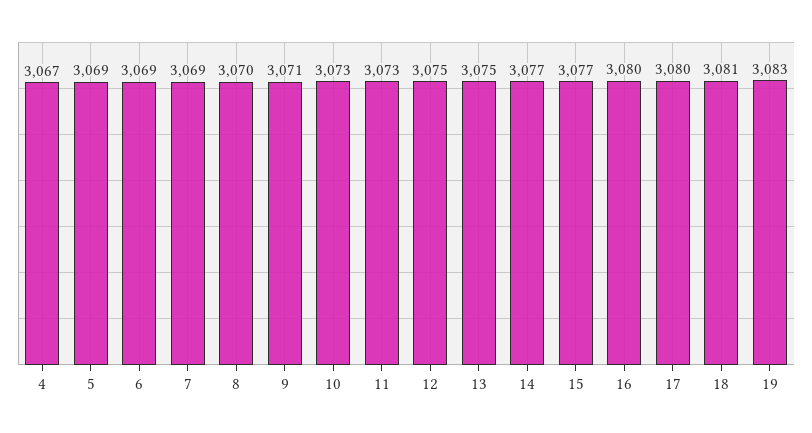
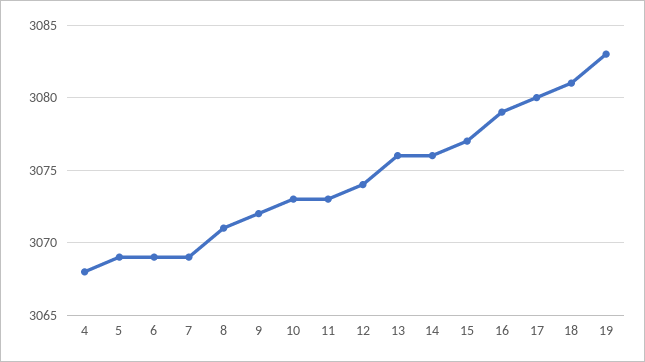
4: 3067 -> 3068
8: 3070 -> 3071
9: 3071 -> 3072
12: 3075 -> 3074
13: 3075 -> 3076
14: 3077 -> 3076
16: 3080 -> 3079

